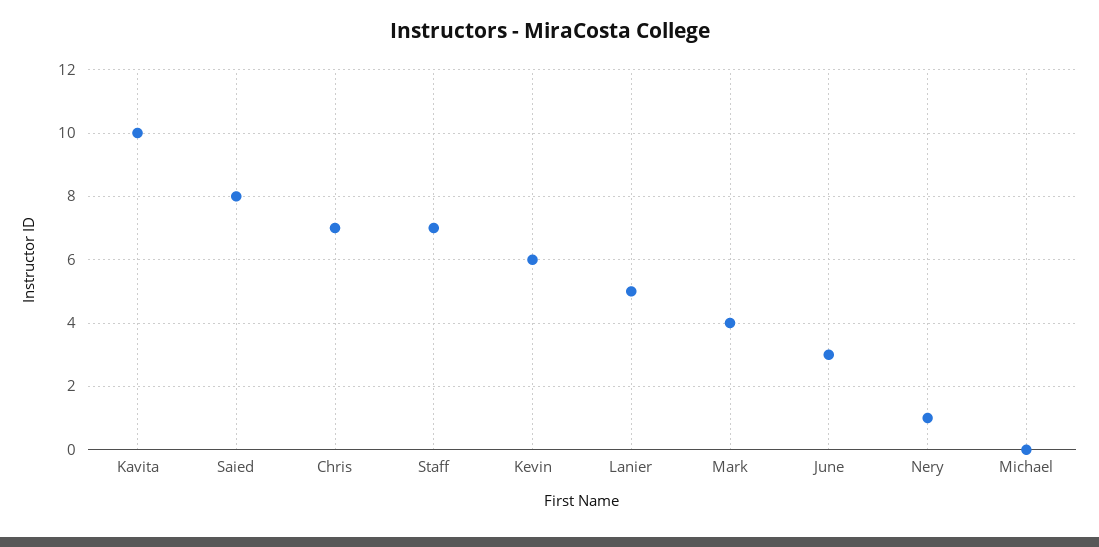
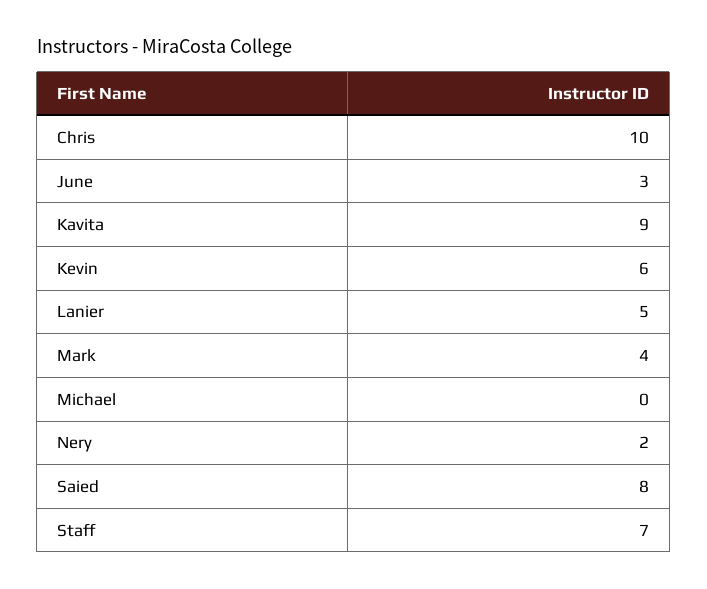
Kavita: 10 -> 9
Chris: 7 -> 10
Nery: 1 -> 2

